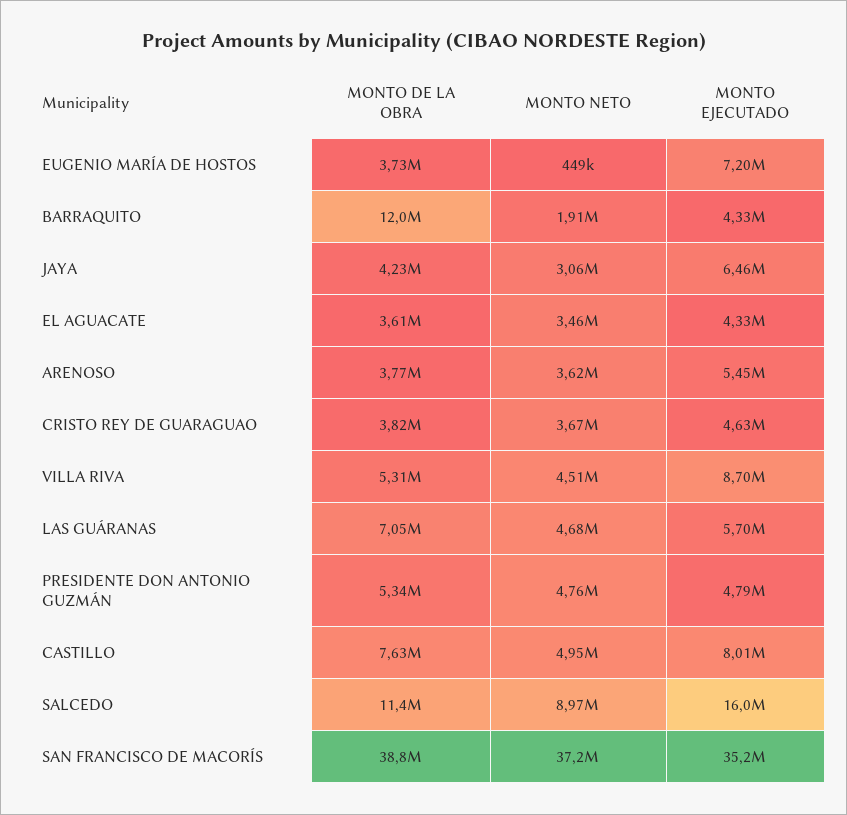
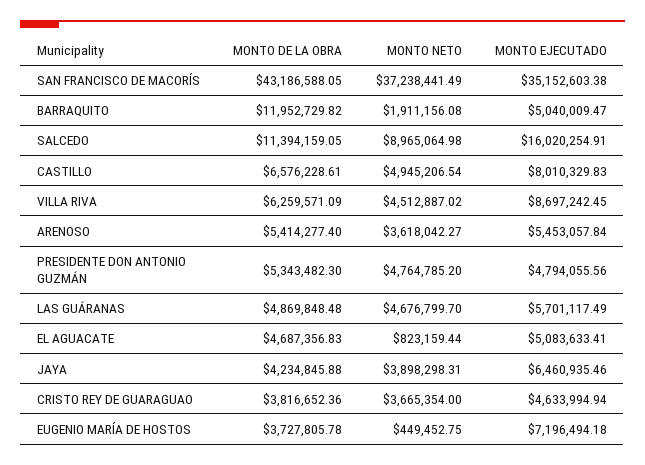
MONTO EJECUTADO, BARRAQUITO: 4330000 -> 5040009.47
MONTO NETO, JAYA: 3060000 -> 3898298.31
MONTO DE LA OBRA, EL AGUACATE: 3610000 -> 4687356.83
MONTO NETO, EL AGUACATE: 3460000 -> 823159.44
MONTO EJECUTADO, EL AGUACATE: 4330000 -> 5083633.41
MONTO DE LA OBRA, ARENOSO: 3770000 -> 5414277.4
MONTO DE LA OBRA, VILLA RIVA: 5310000 -> 6259571.09
MONTO DE LA OBRA, LAS GUÁRANAS: 7050000 -> 4869848.48
MONTO DE LA OBRA, CASTILLO: 7630000 -> 6576228.61
MONTO DE LA OBRA, SAN FRANCISCO DE MACORÍS: 38800000 -> 43186588.05

